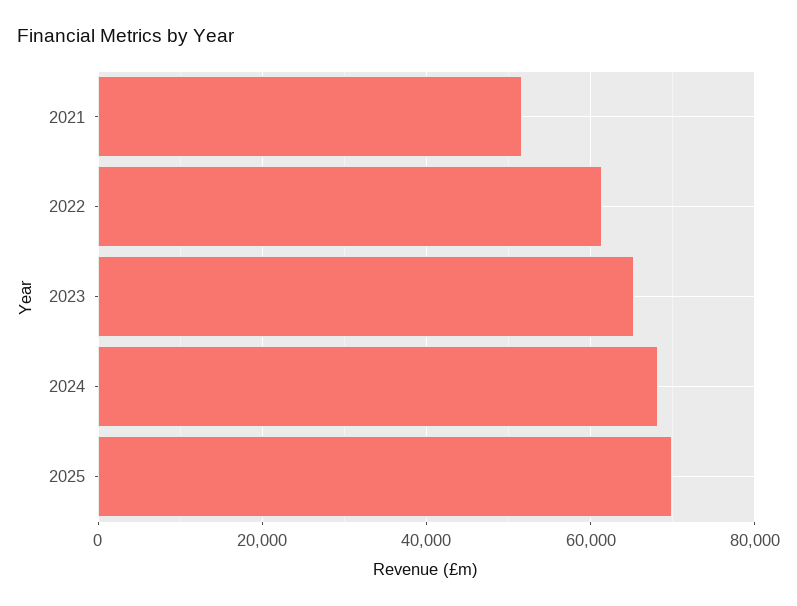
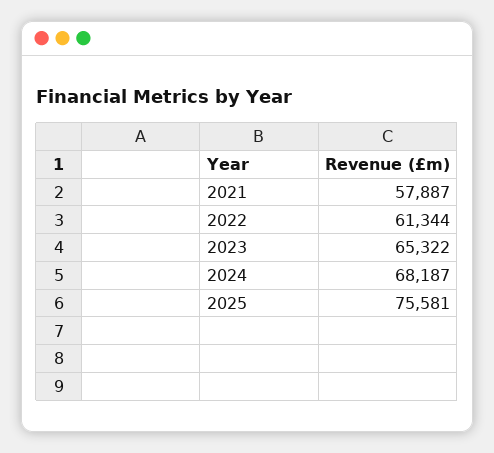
2021: 52000 -> 57887
2025: 70000 -> 75581

